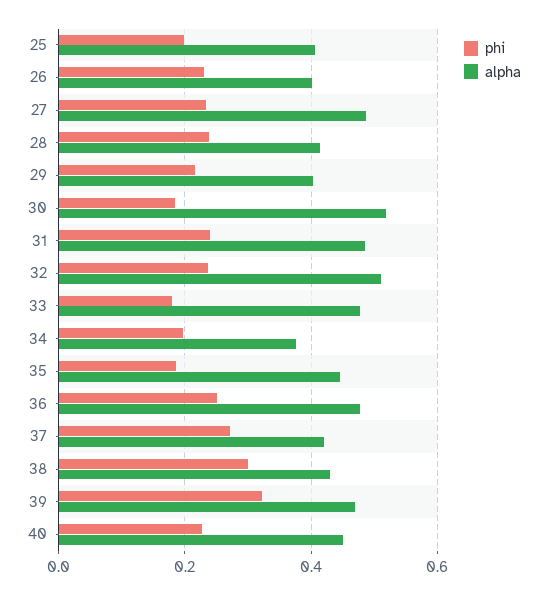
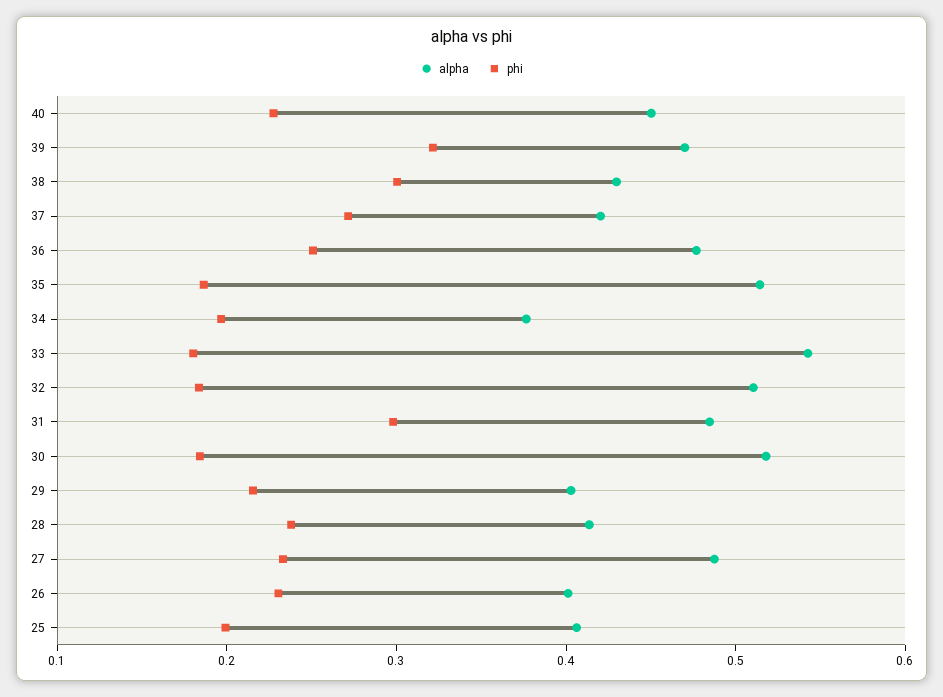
phi, 31: 0.24 -> 0.3
phi, 32: 0.24 -> 0.18
alpha, 33: 0.48 -> 0.54
alpha, 35: 0.44 -> 0.52

